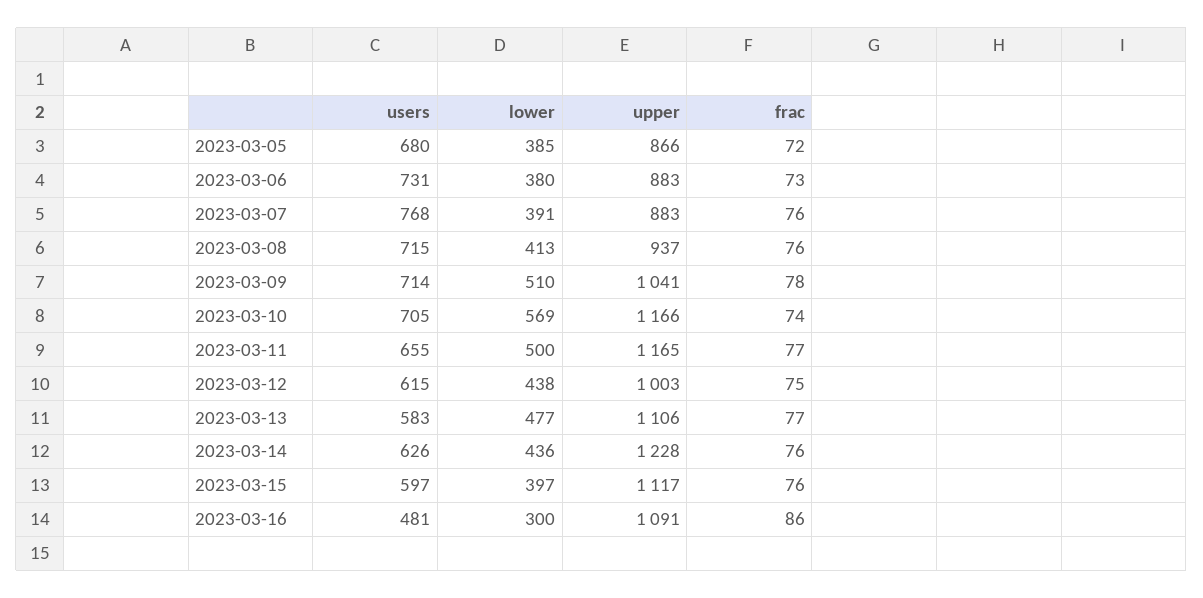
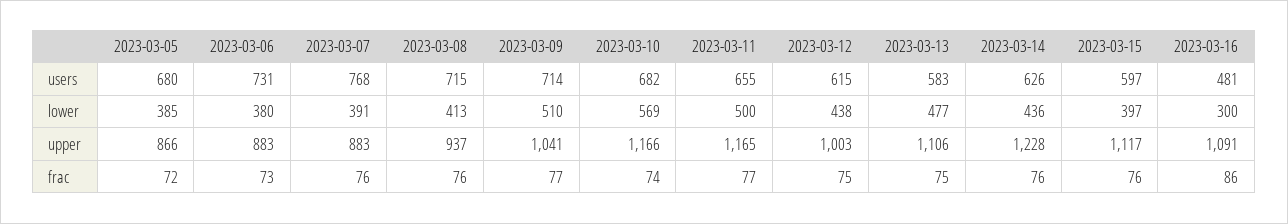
frac, 2023-03-09: 78 -> 77
users, 2023-03-10: 705 -> 682
frac, 2023-03-13: 77 -> 75

